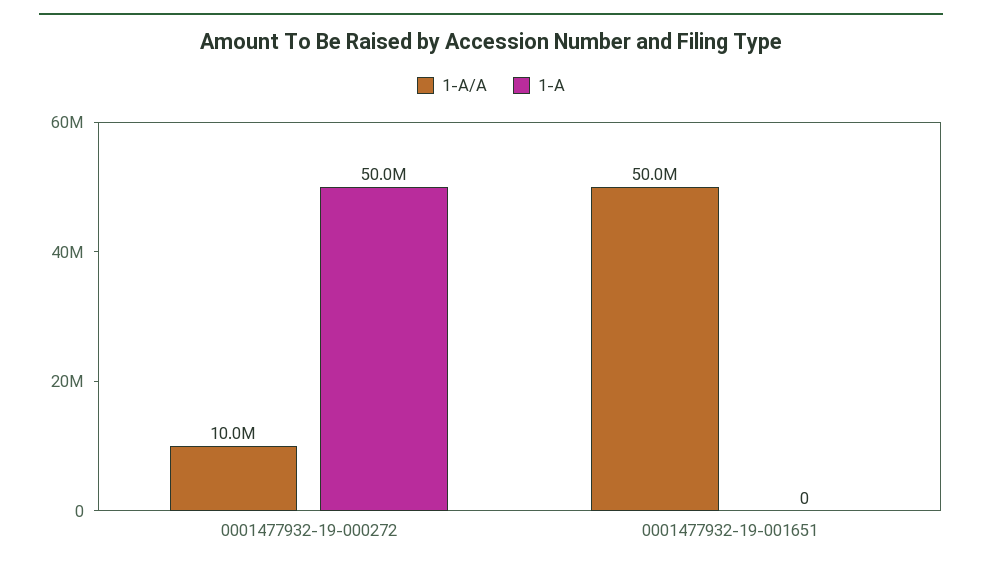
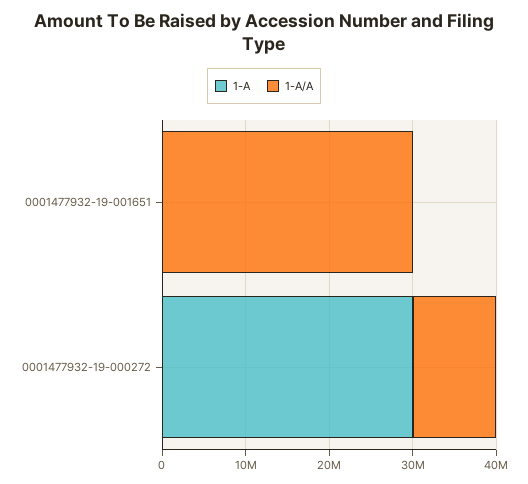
1-A, 0001477932-19-000272: 50000000 -> 30000000
1-A/A, 0001477932-19-001651: 50000000 -> 30000000

